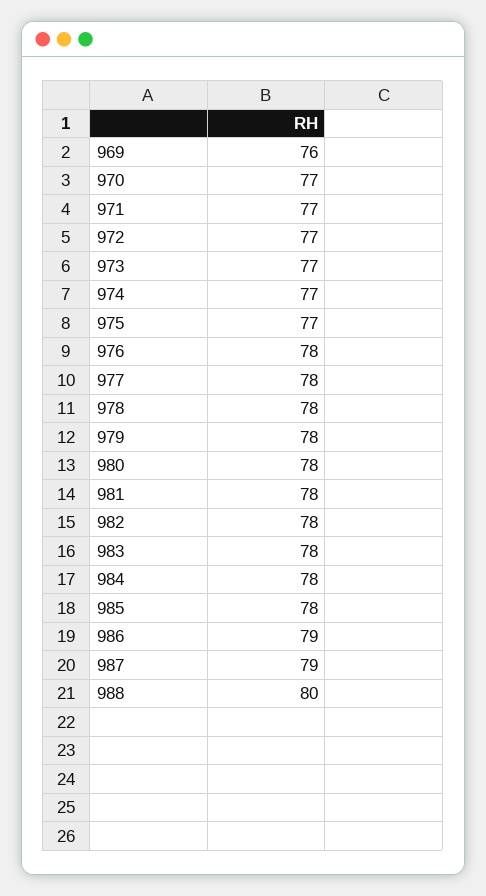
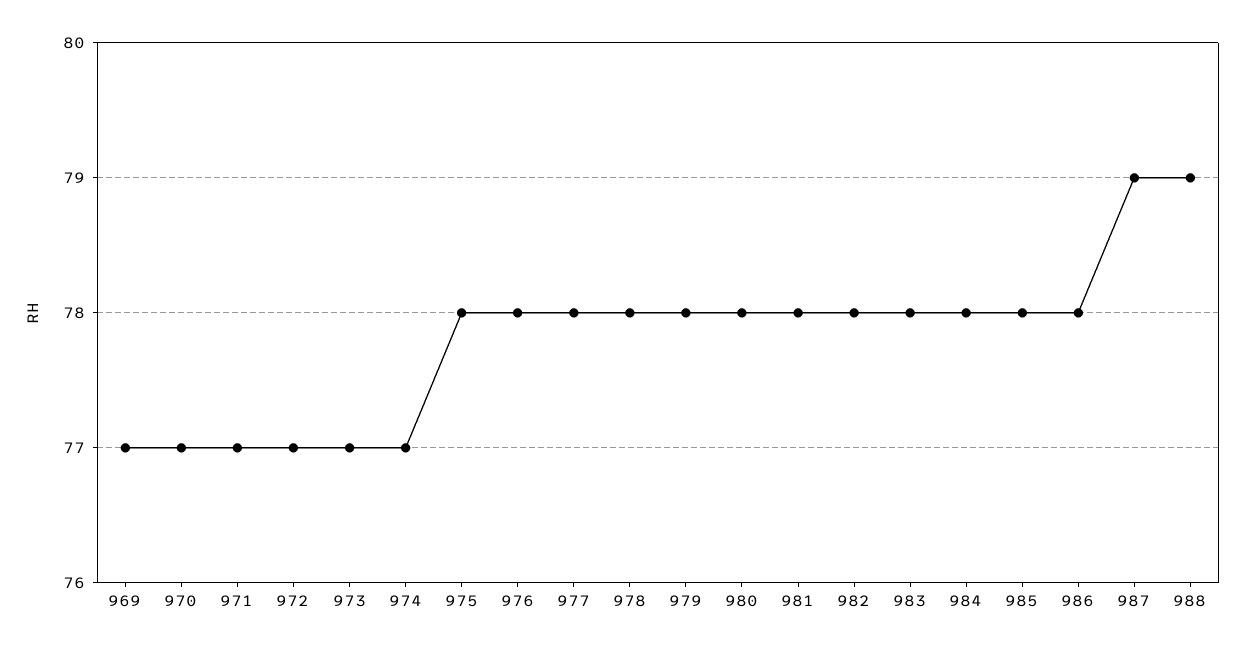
969: 76 -> 77
975: 77 -> 78
986: 79 -> 78
988: 80 -> 79

